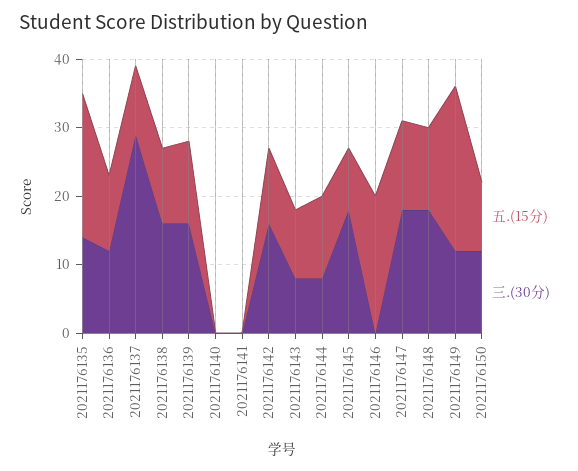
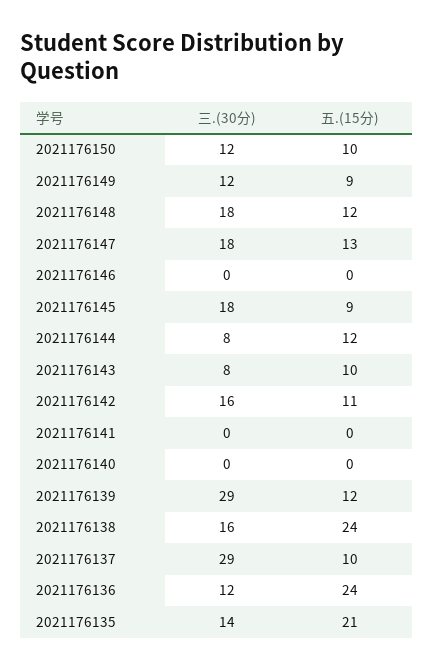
五.(15分), 2021176136: 10 -> 24
五.(15分), 2021176138: 10 -> 24
三.(30分), 2021176139: 15 -> 29
五.(15分), 2021176146: 20 -> 0
五.(15分), 2021176149: 25 -> 9

